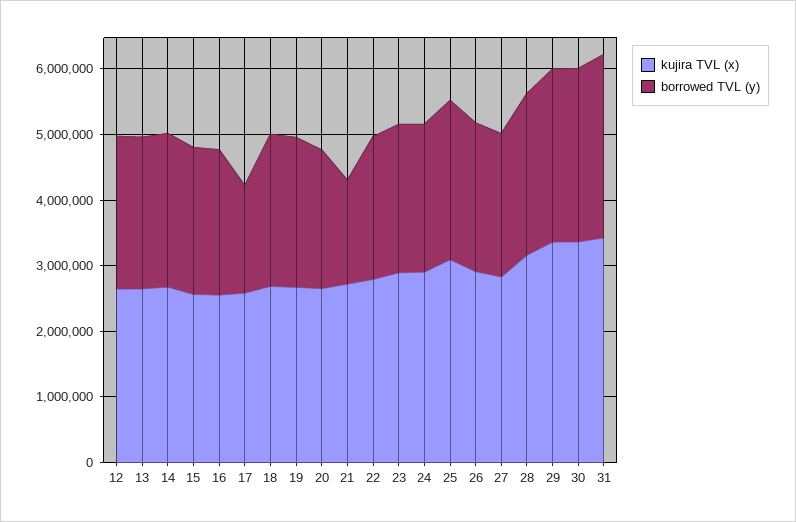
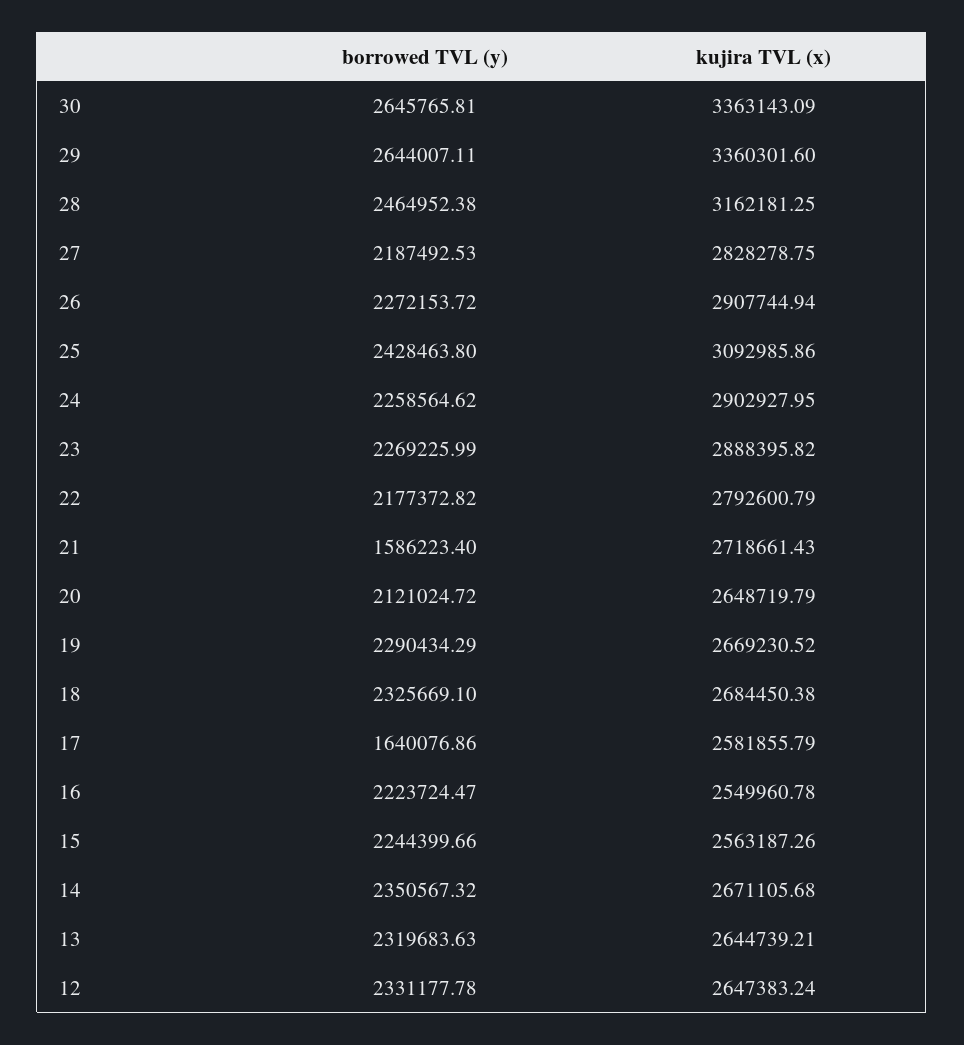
kujira TVL (x), 31: 3400000 -> none
borrowed TVL (y), 31: 2800000 -> none

